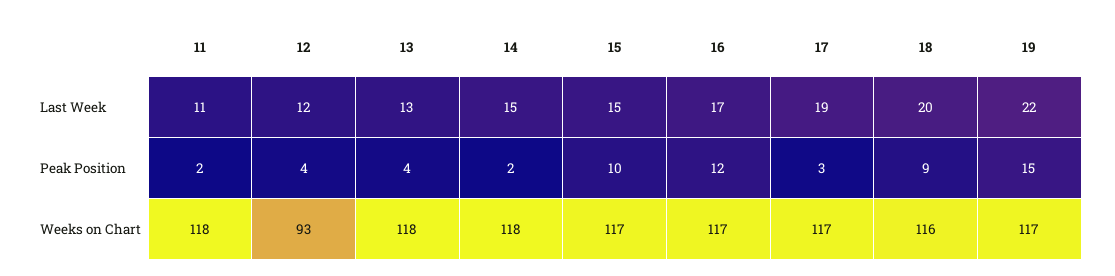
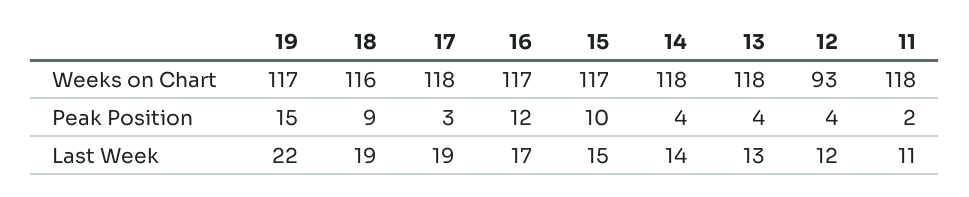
14, Last Week: 15 -> 14
18, Last Week: 20 -> 19
14, Peak Position: 2 -> 4
17, Weeks on Chart: 117 -> 118

